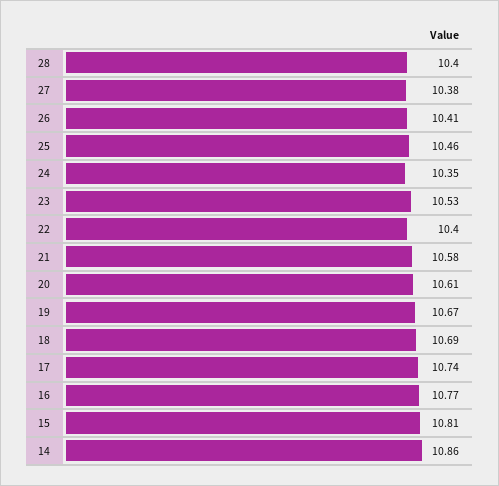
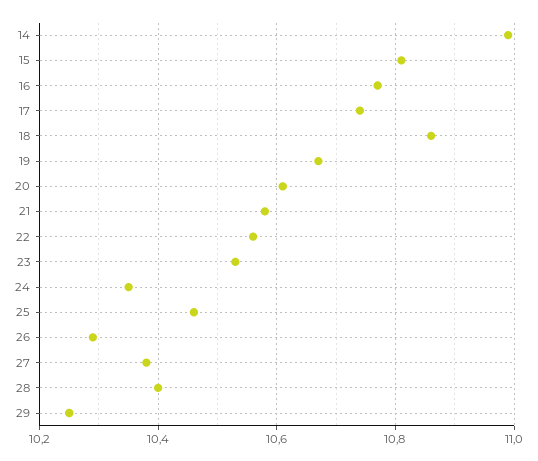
26: 10.41 -> 10.3
22: 10.4 -> 10.55
18: 10.69 -> 10.85
14: 10.86 -> 11
29: none -> 10.25

